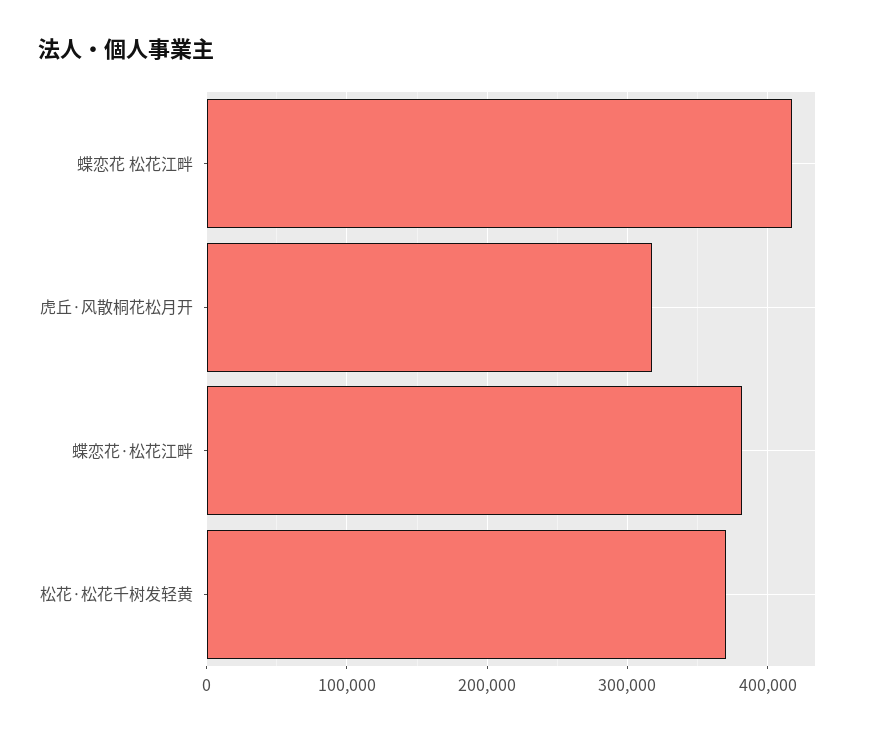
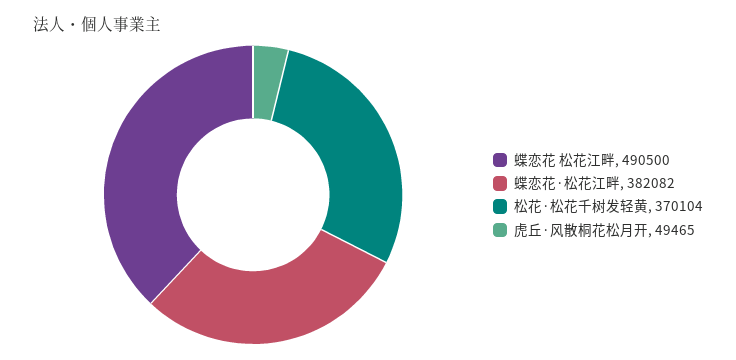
蝶恋花 松花江畔: 420000 -> 490500
虎丘·风散桐花松月开: 320000 -> 49465

